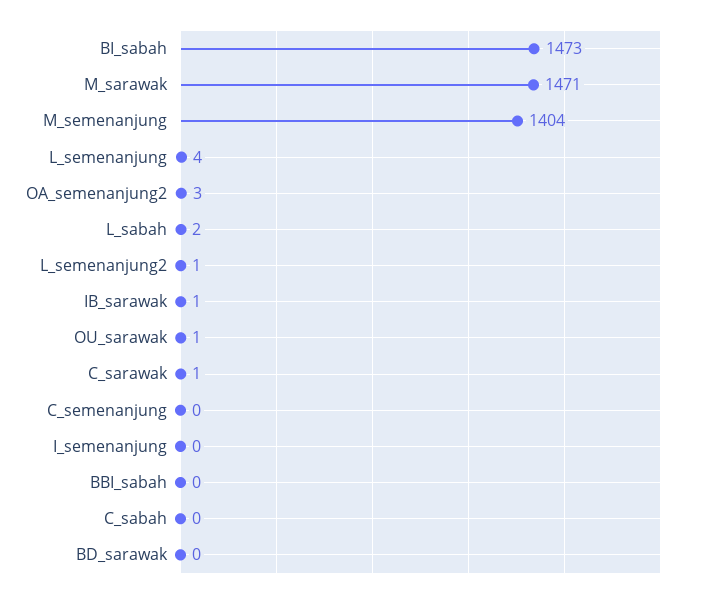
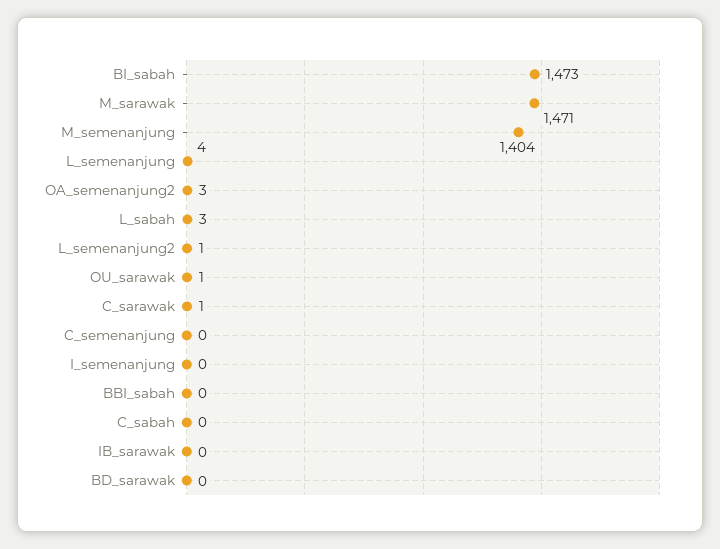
L_sabah: 2 -> 3
IB_sarawak: 1 -> 0

